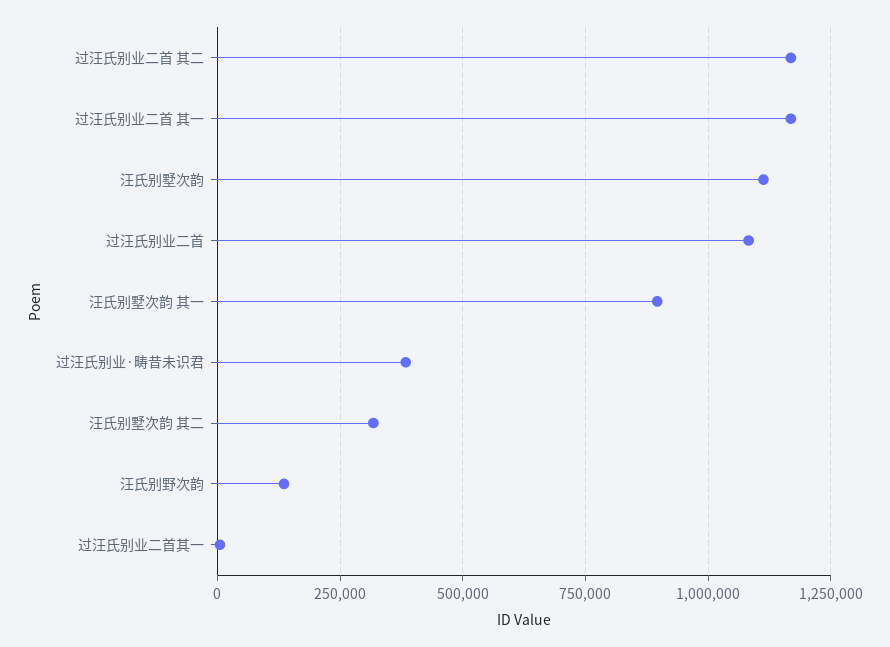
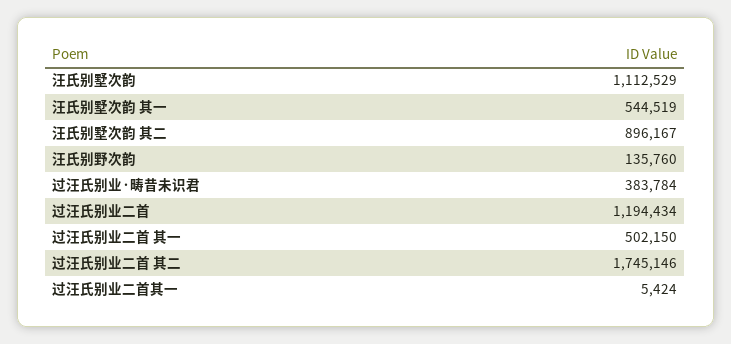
过汪氏别业二首 其二: 1175000 -> 1745146
过汪氏别业二首 其一: 1175000 -> 502150
过汪氏别业二首: 1075000 -> 1194434
汪氏别墅次韵 其一: 900000 -> 544519
汪氏别墅次韵 其二: 325000 -> 896167

